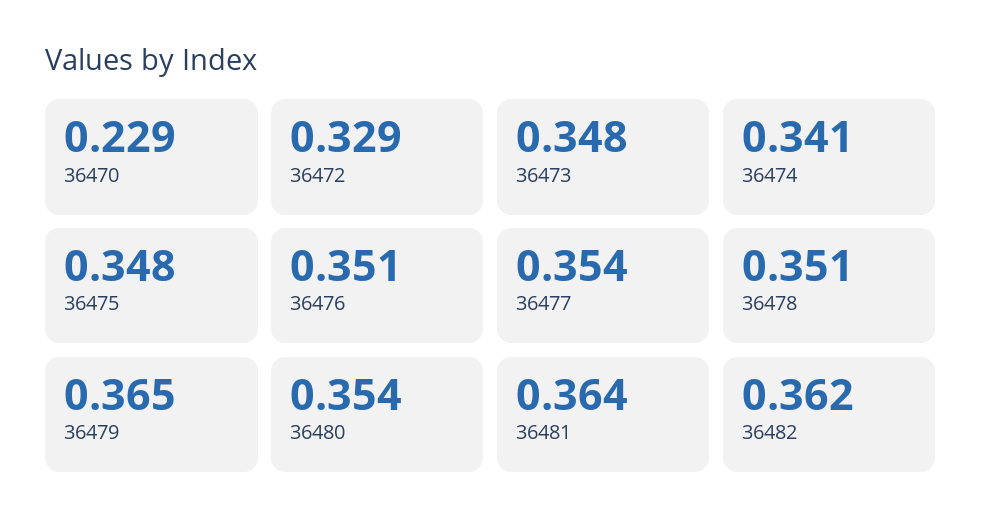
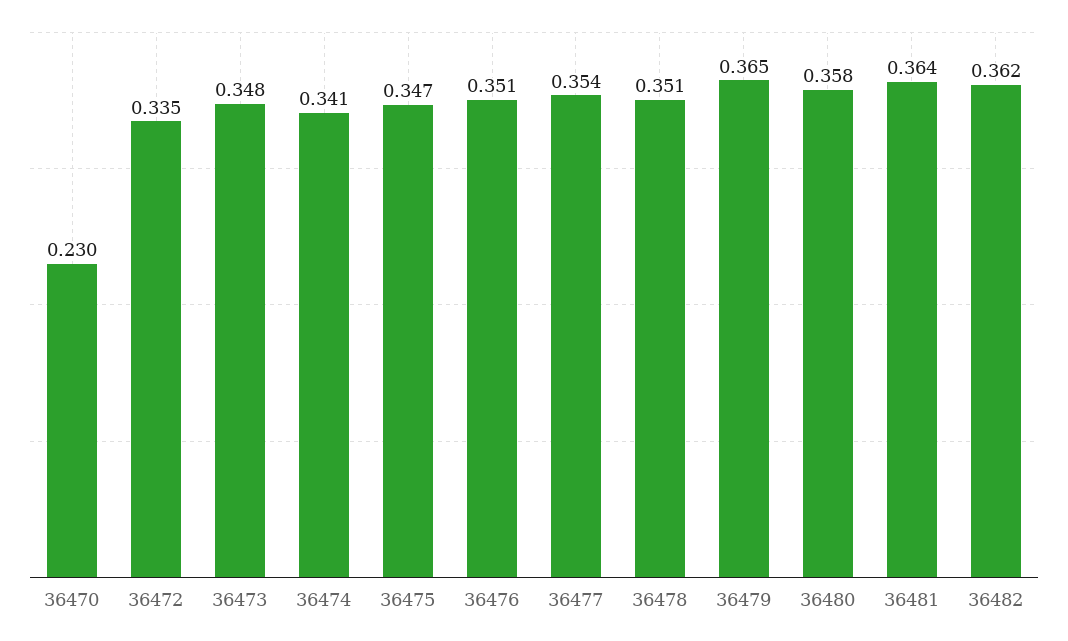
36470: 0.229 -> 0.23
36472: 0.329 -> 0.335
36475: 0.348 -> 0.347
36480: 0.354 -> 0.358

